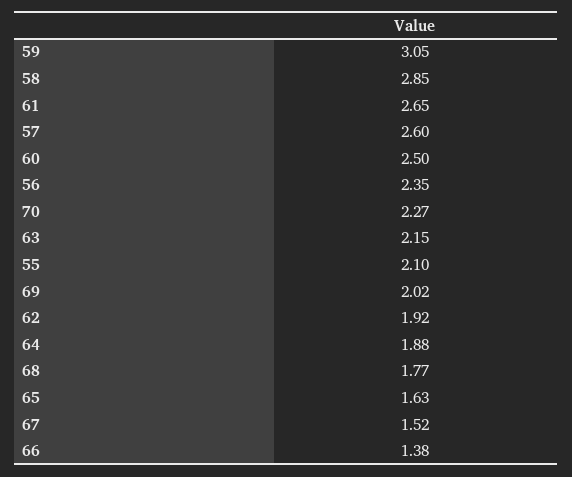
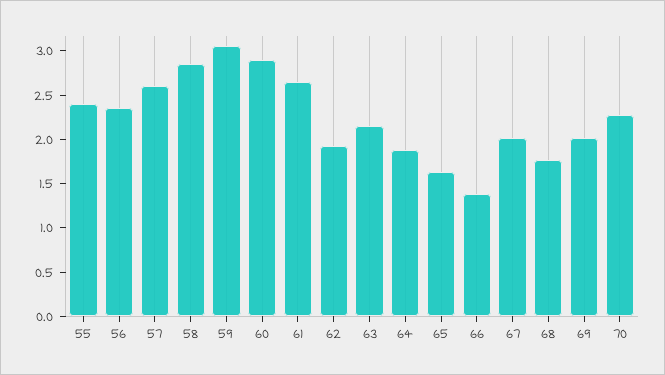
60: 2.5 -> 2.9
55: 2.1 -> 2.4
67: 1.52 -> 2

